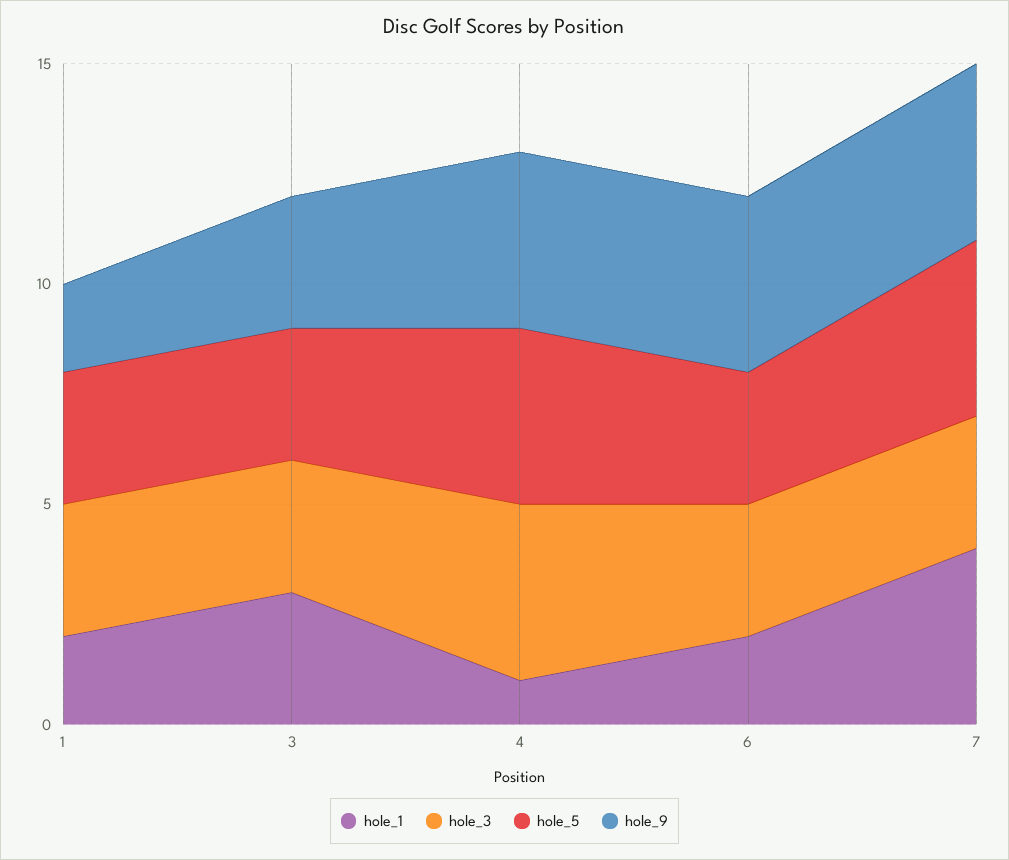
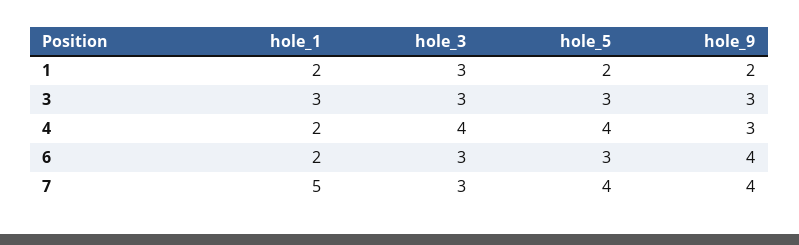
hole_5, 1: 3 -> 2
hole_1, 4: 1 -> 2
hole_9, 4: 4 -> 3
hole_1, 7: 4 -> 5

